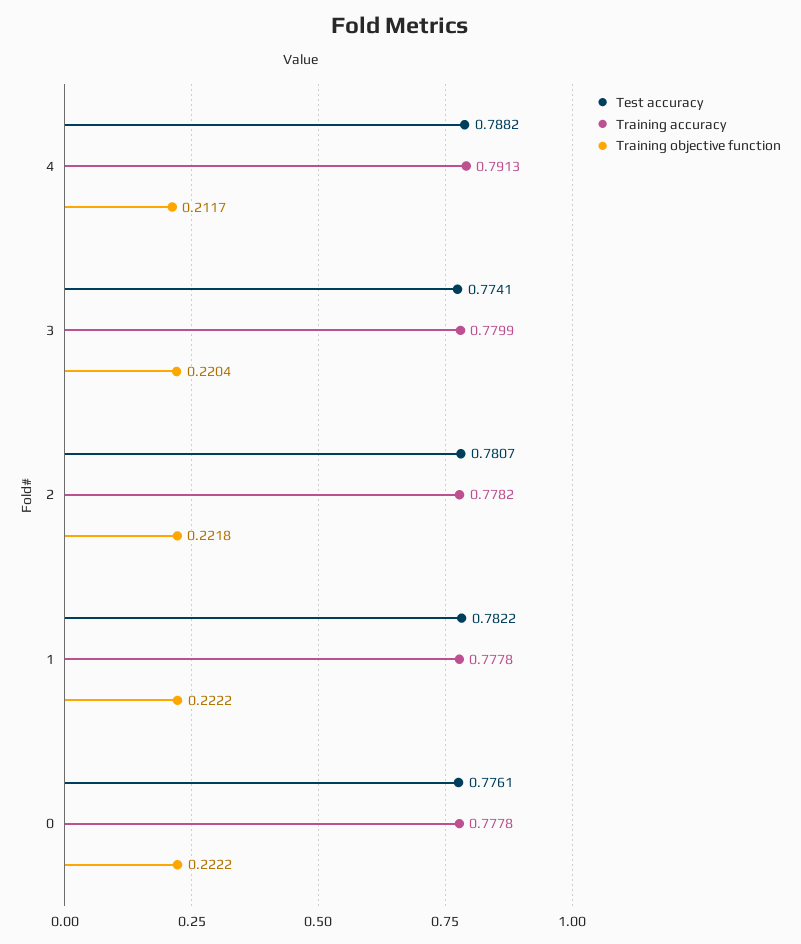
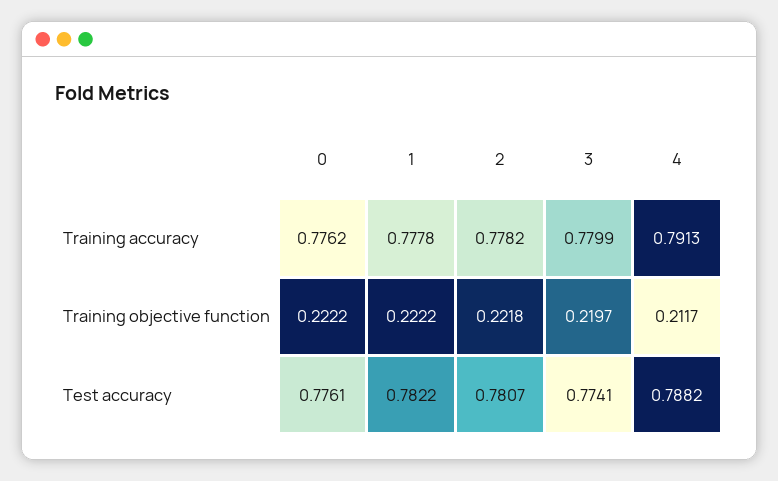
Training objective function, 3: 0.2204 -> 0.2197
Training accuracy, 0: 0.7778 -> 0.7762

